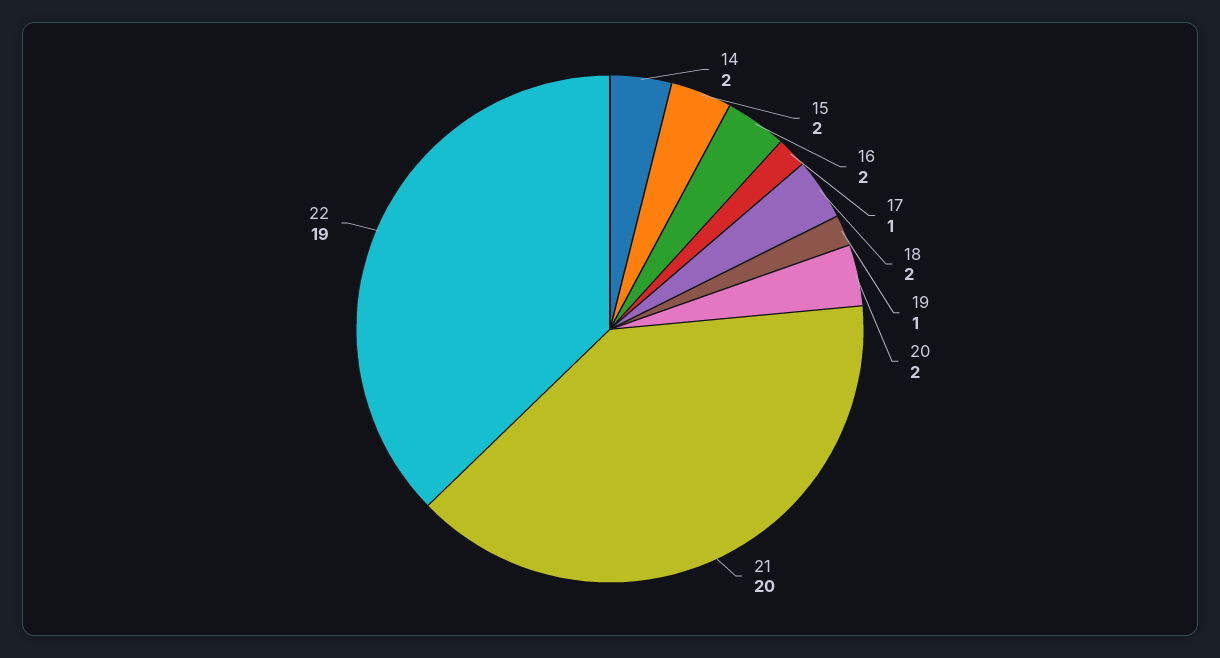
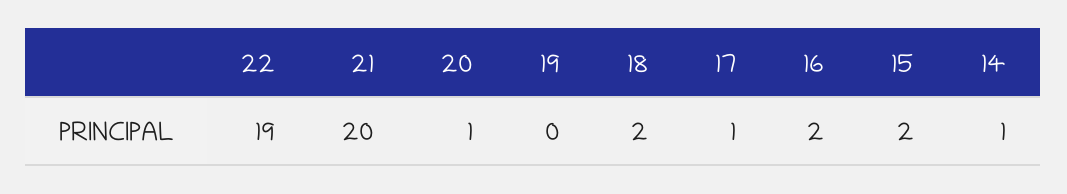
14: 2 -> 1
19: 1 -> 0
20: 2 -> 1

